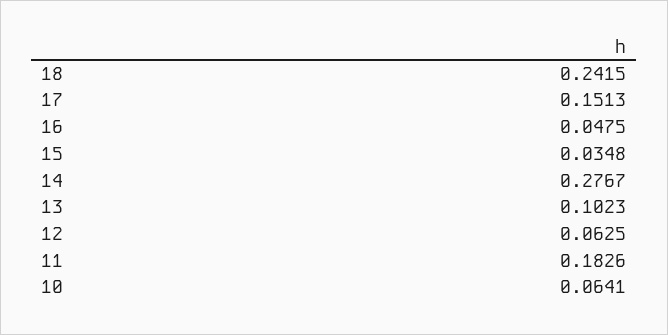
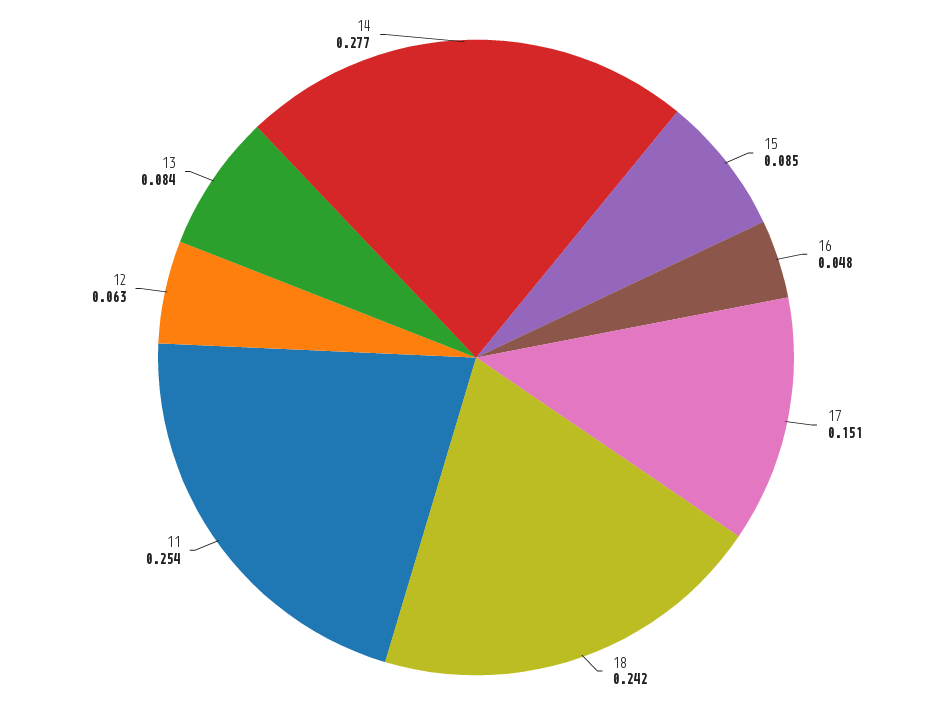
15: 0.0348 -> 0.085
13: 0.1023 -> 0.084
11: 0.1826 -> 0.254
10: 0.0641 -> none

